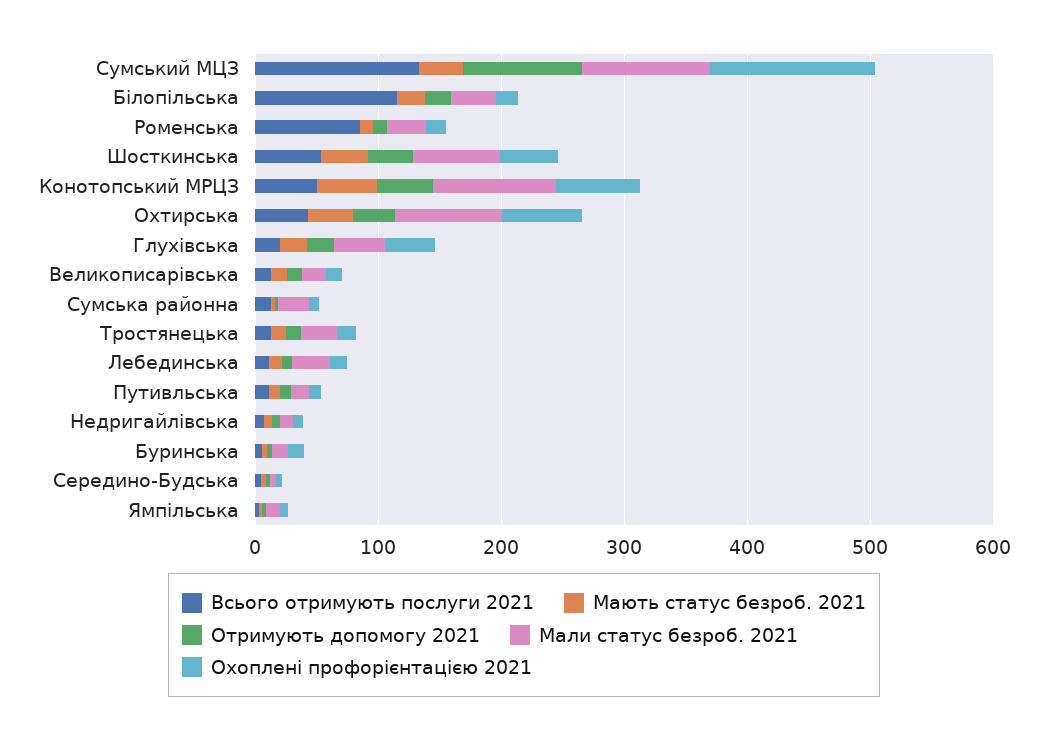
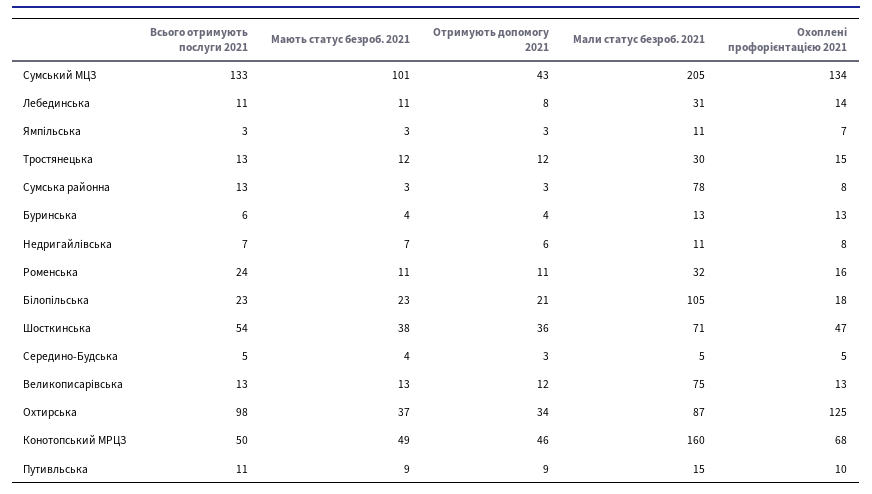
Мають статус безроб. 2021, Сумський МЦЗ: 40 -> 101
Отримують допомогу 2021, Сумський МЦЗ: 100 -> 43
Мали статус безроб. 2021, Сумський МЦЗ: 100 -> 205
Всього отримують послуги 2021, Білопільська: 120 -> 23
Мали статус безроб. 2021, Білопільська: 40 -> 105
Всього отримують послуги 2021, Роменська: 80 -> 24
Мали статус безроб. 2021, Конотопський МРЦЗ: 100 -> 160
Всього отримують послуги 2021, Охтирська: 40 -> 98
Охоплені профорієнтацією 2021, Охтирська: 60 -> 125
Всього отримують послуги 2021, Глухівська: 20 -> none
Мають статус безроб. 2021, Глухівська: 20 -> none
Отримують допомогу 2021, Глухівська: 20 -> none
Мали статус безроб. 2021, Глухівська: 40 -> none
Охоплені профорієнтацією 2021, Глухівська: 40 -> none
Мали статус безроб. 2021, Великописарівська: 20 -> 75
Мали статус безроб. 2021, Сумська районна: 20 -> 78

